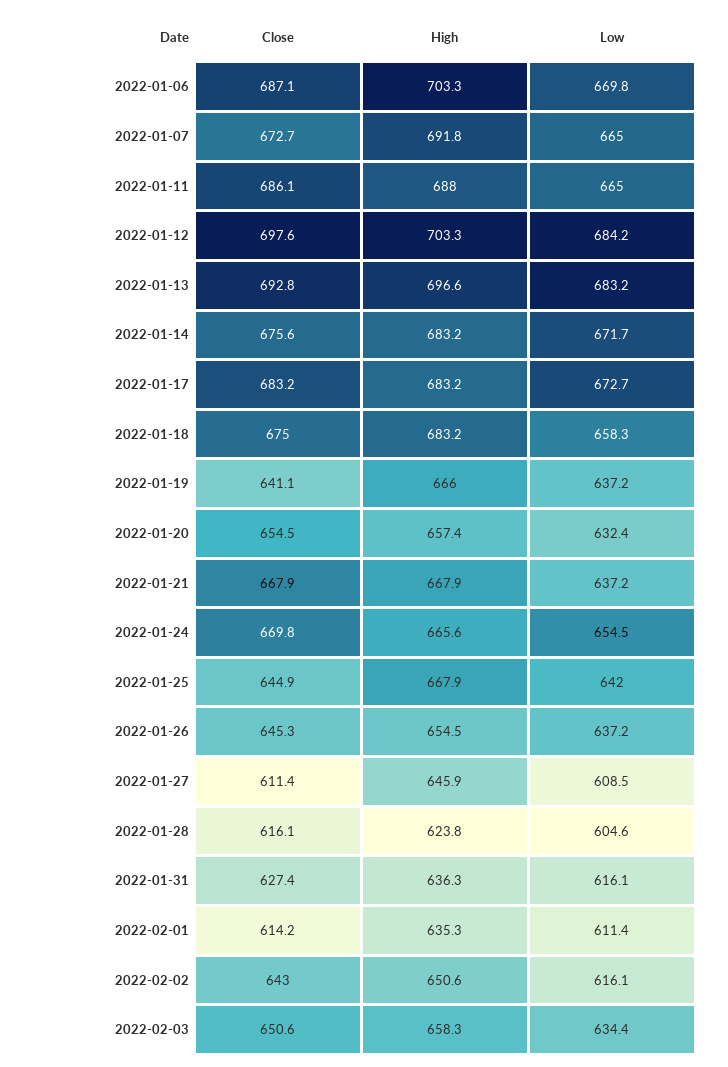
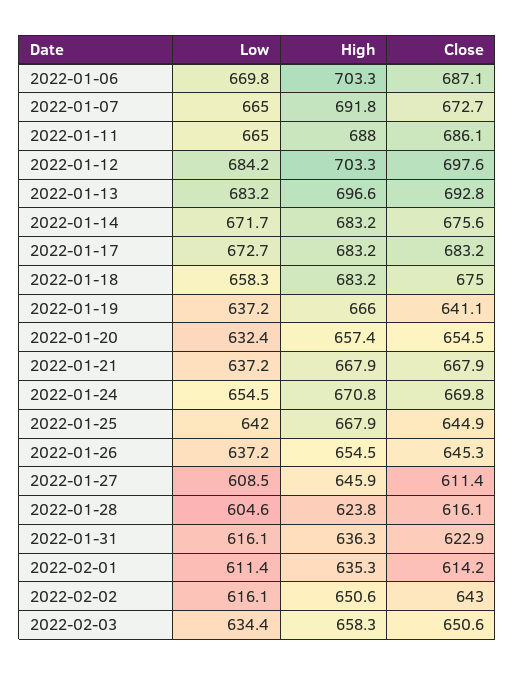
High, 2022-01-24: 665.6 -> 670.8
Close, 2022-01-31: 627.4 -> 622.9

